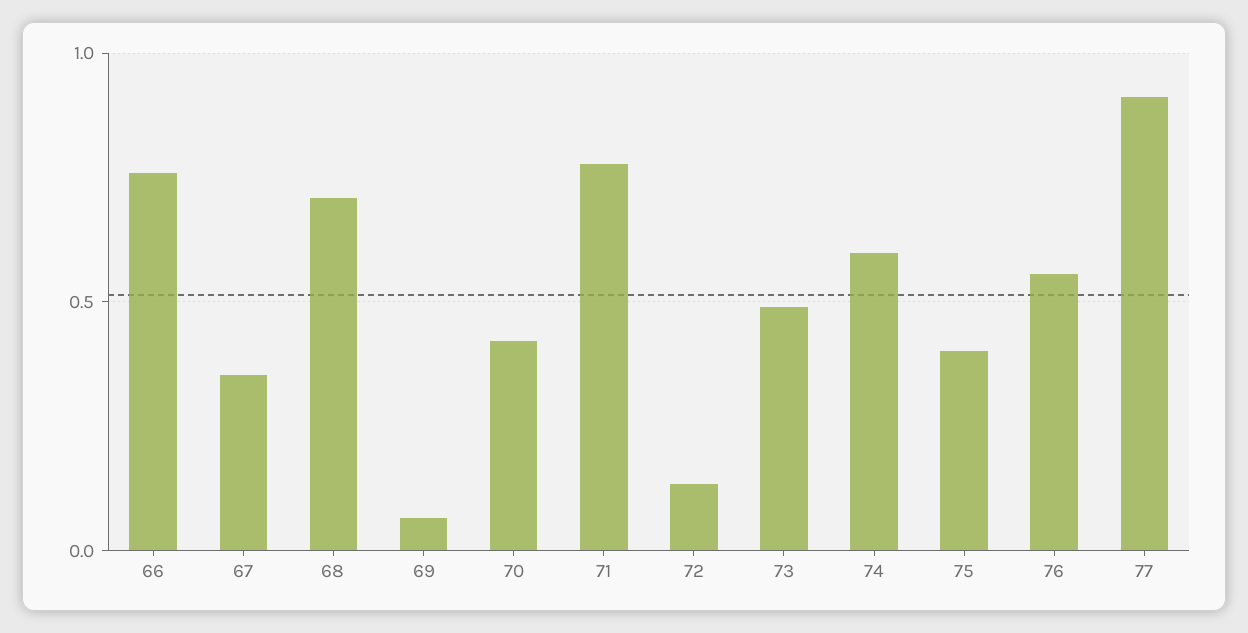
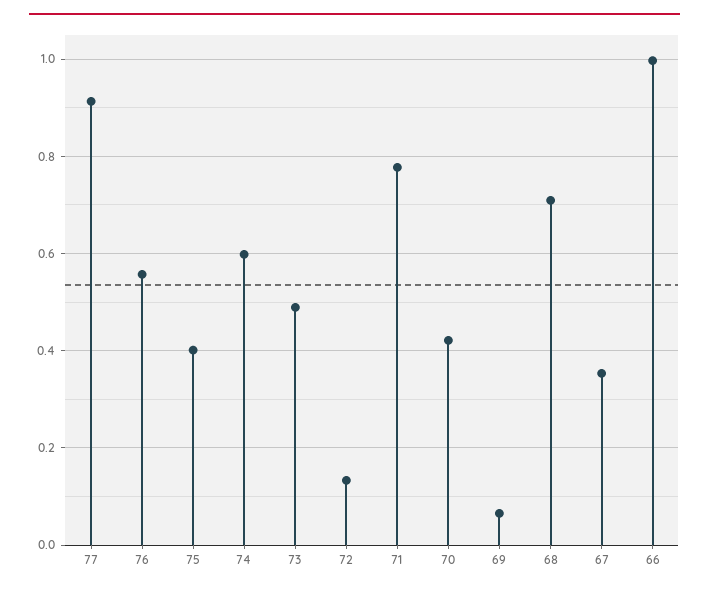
66: 0.75 -> 1

